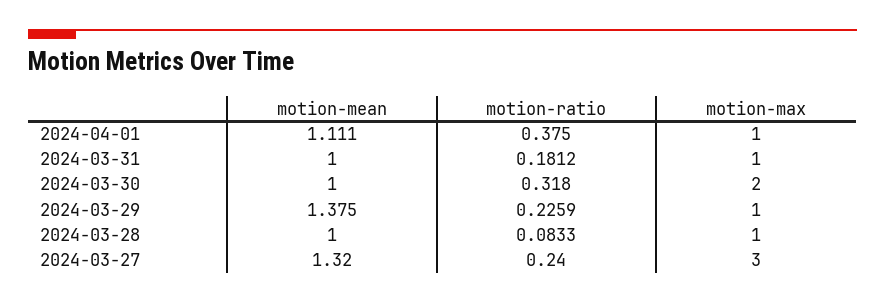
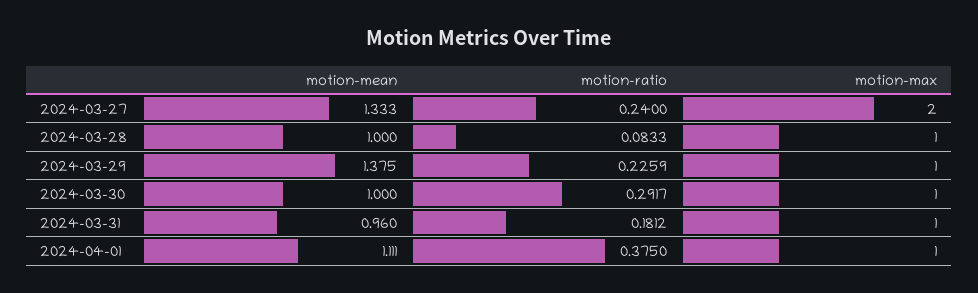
motion-mean, 2024-03-31: 1 -> 0.96
motion-ratio, 2024-03-30: 0.318 -> 0.2917
motion-max, 2024-03-30: 2 -> 1
motion-mean, 2024-03-27: 1.32 -> 1.333
motion-max, 2024-03-27: 3 -> 2

